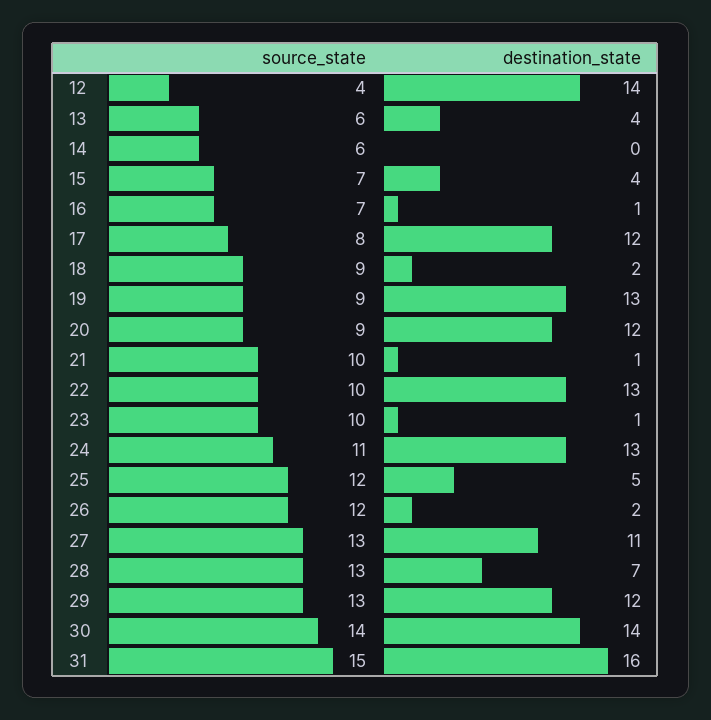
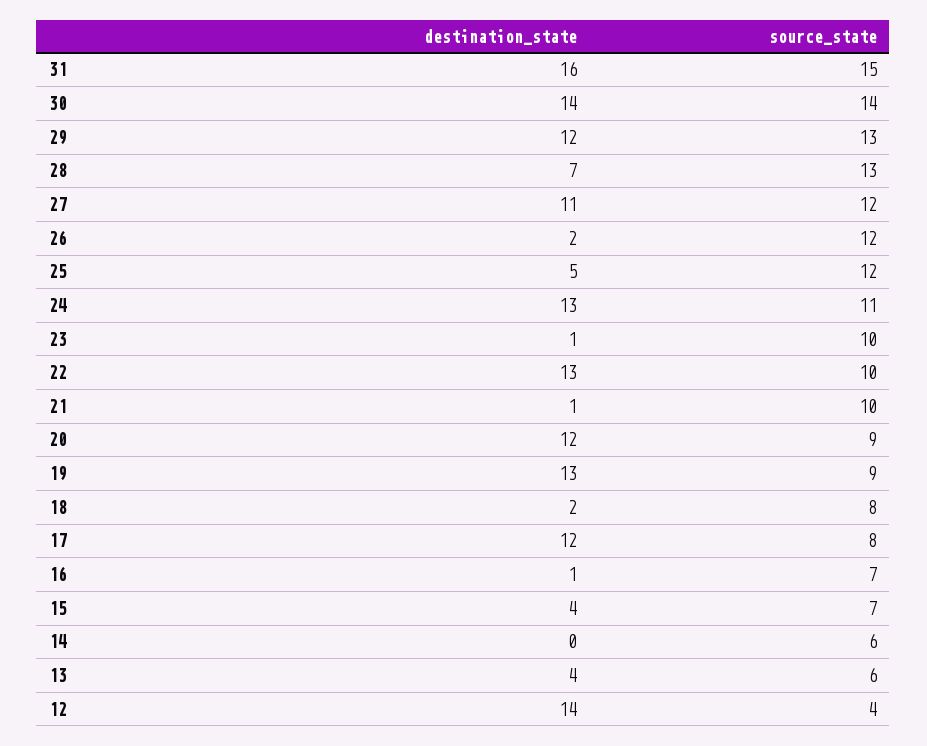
source_state, 18: 9 -> 8
source_state, 27: 13 -> 12

